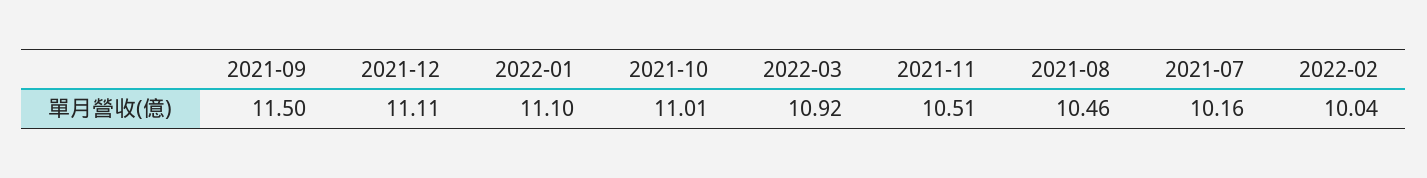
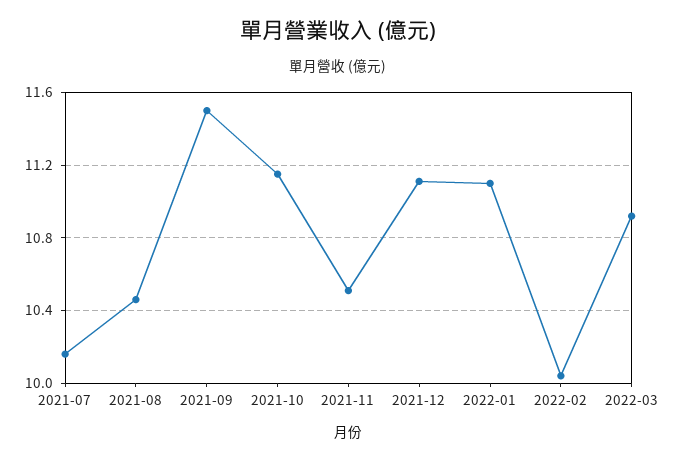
2021-10: 11.01 -> 11.15

